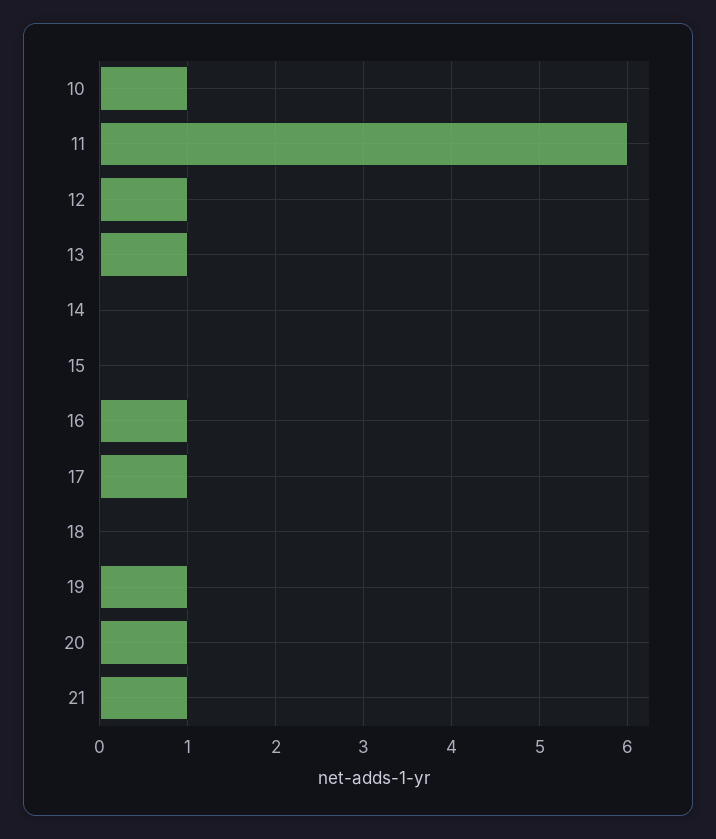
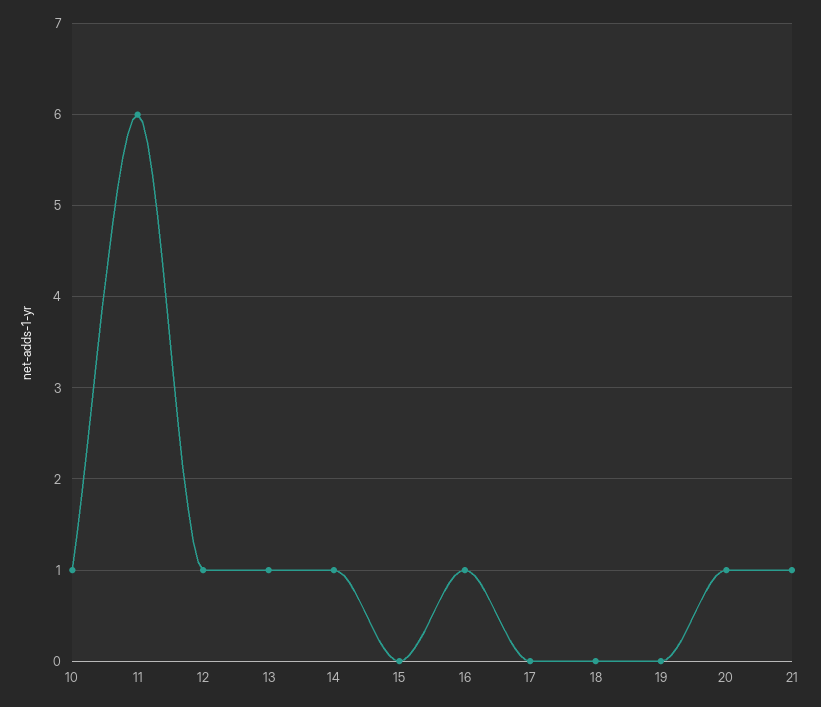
14: 0 -> 1
17: 1 -> 0
19: 1 -> 0

